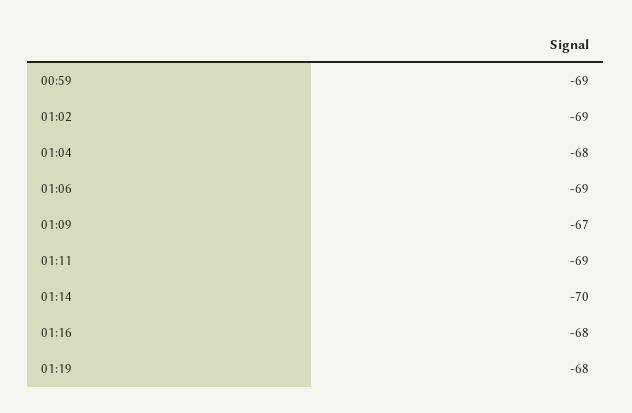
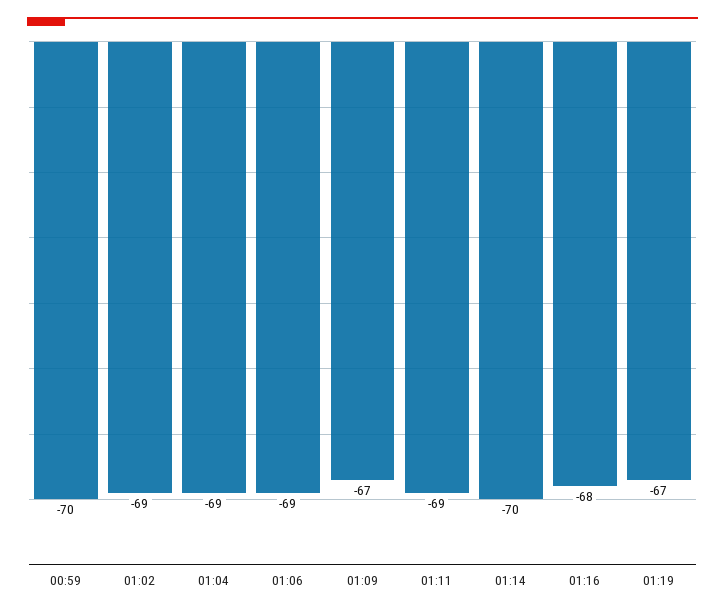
00:59: -69 -> -70
01:04: -68 -> -69
01:19: -68 -> -67

